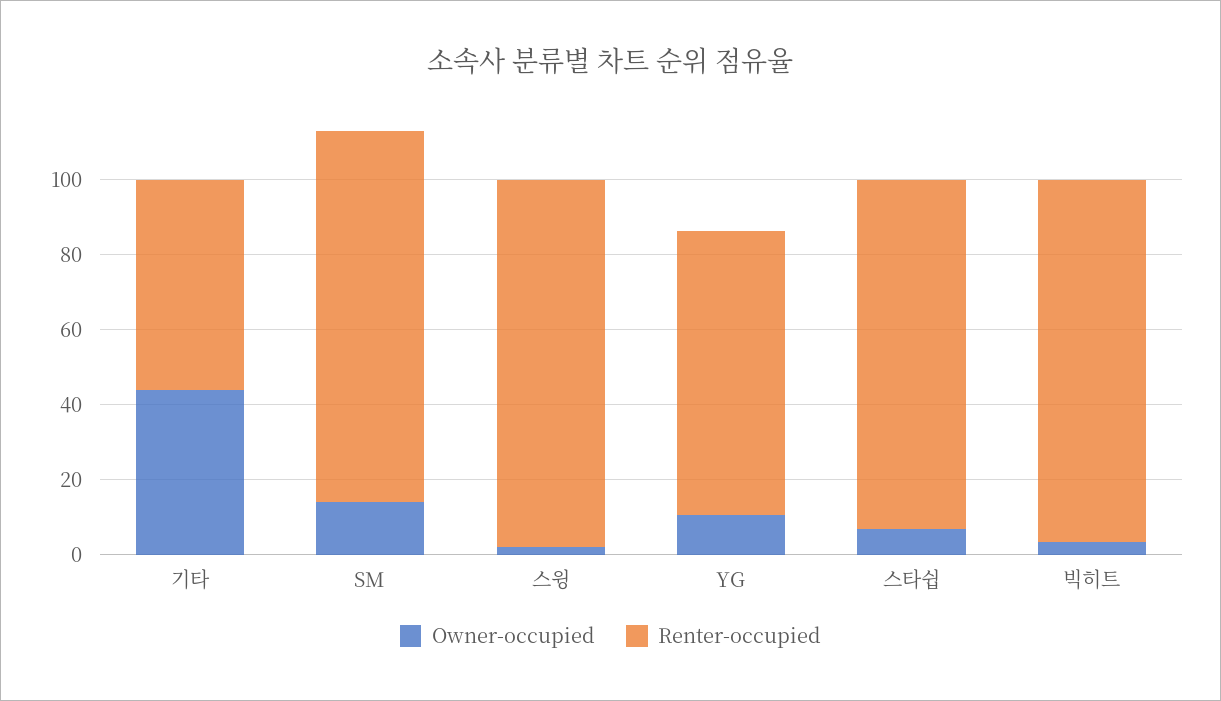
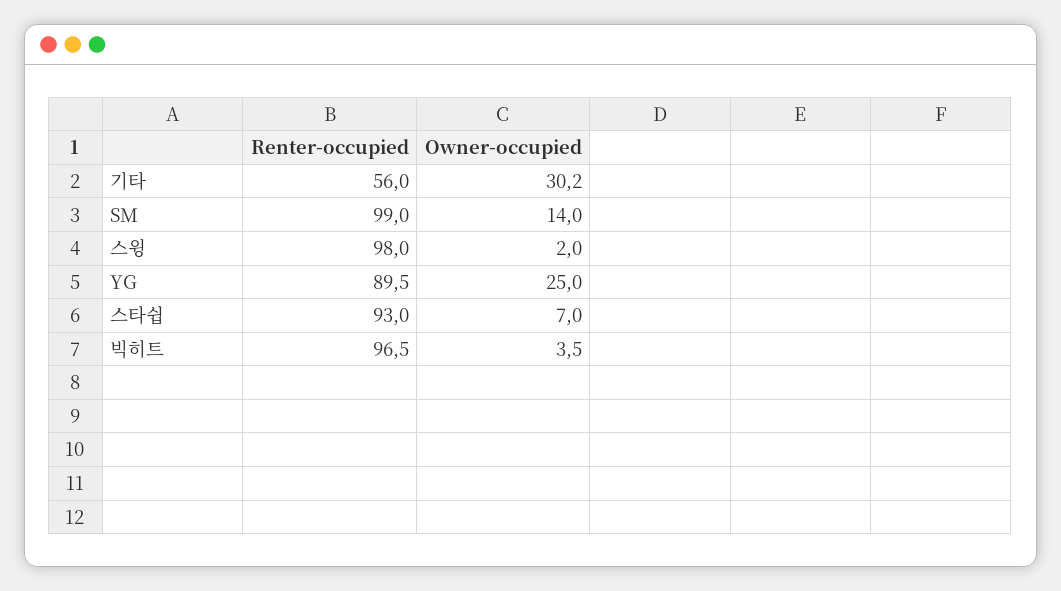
Owner-occupied, 기타: 45 -> 30.2
Owner-occupied, YG: 10 -> 25
Renter-occupied, YG: 75 -> 89.5

